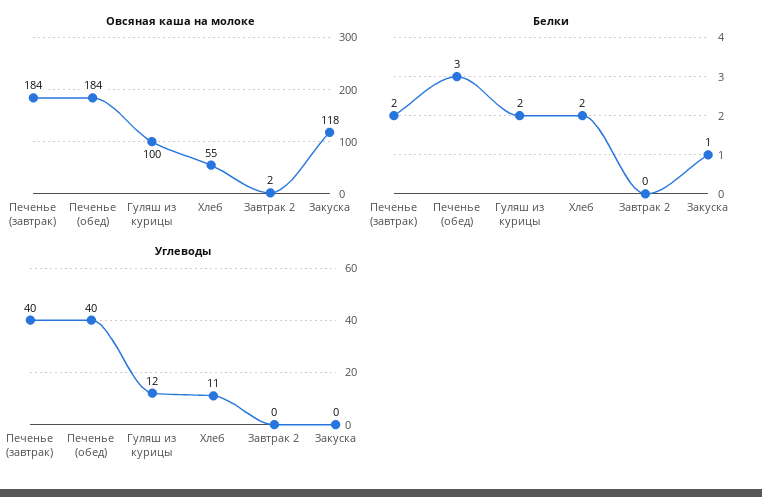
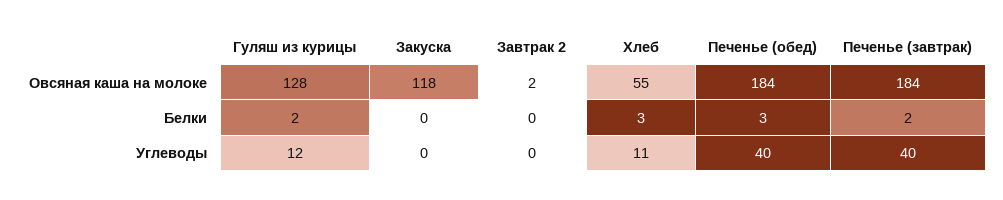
Овсяная каша на молоке, Гуляш из курицы: 100 -> 128
Белки, Хлеб: 2 -> 3
Белки, Закуска: 1 -> 0

